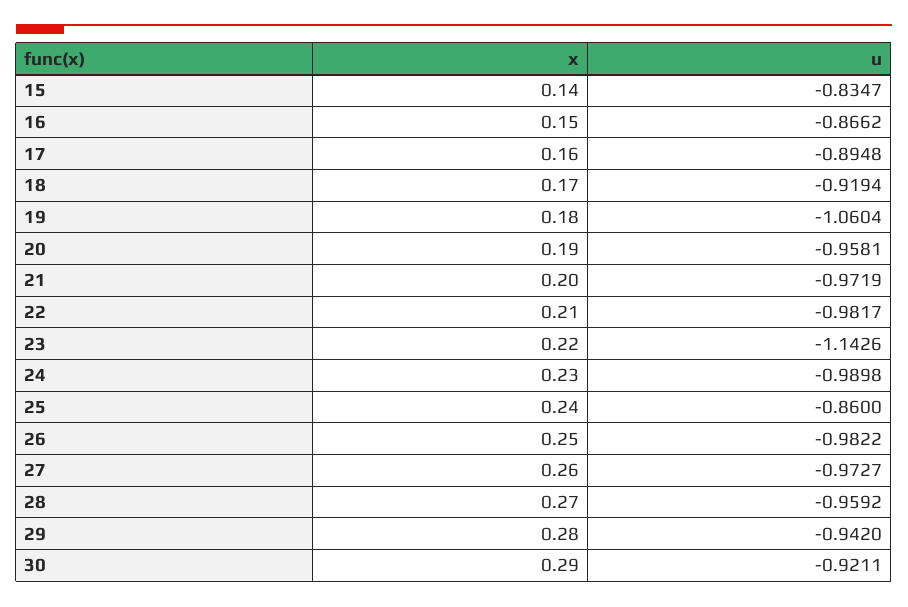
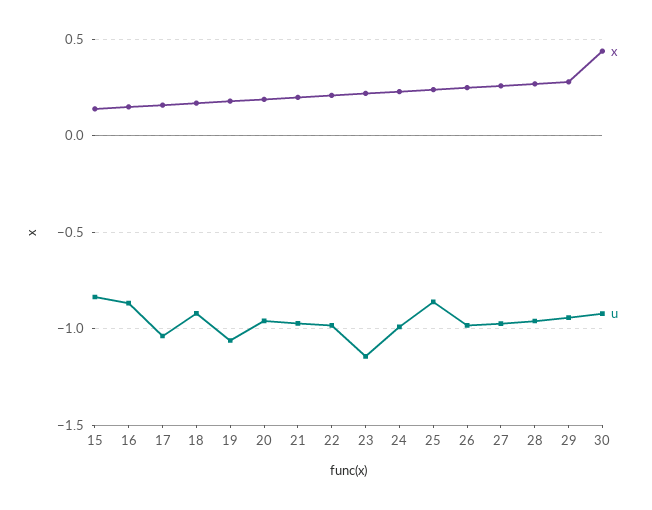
u, 17: -0.8948 -> -1.05
x, 30: 0.29 -> 0.45

